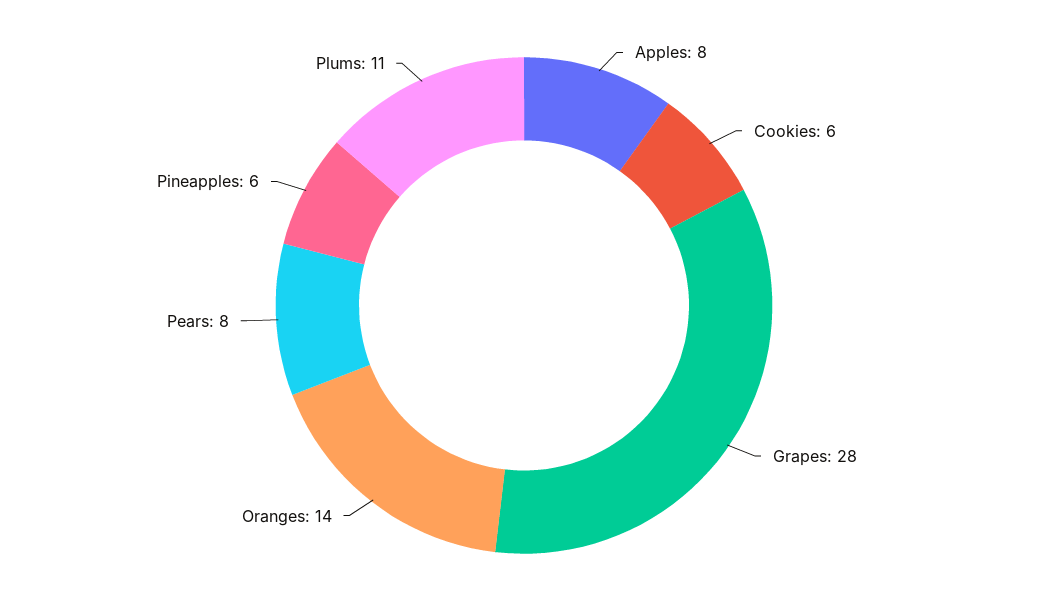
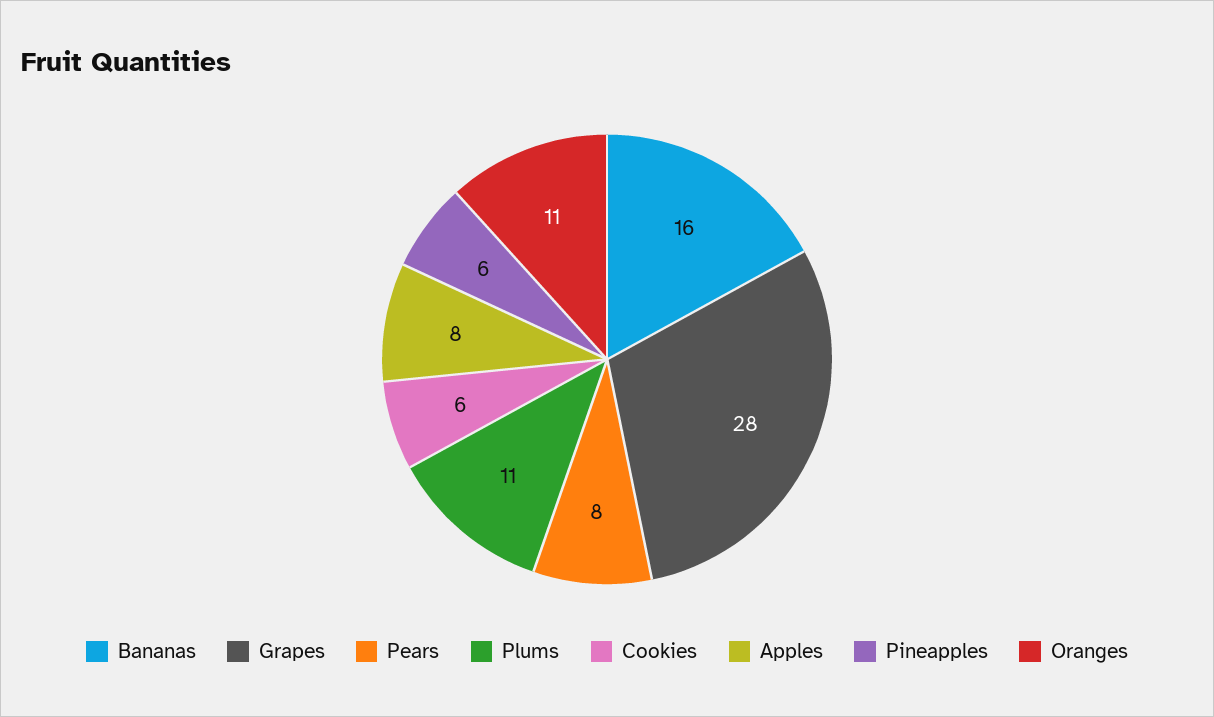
Oranges: 14 -> 11
Bananas: none -> 16

